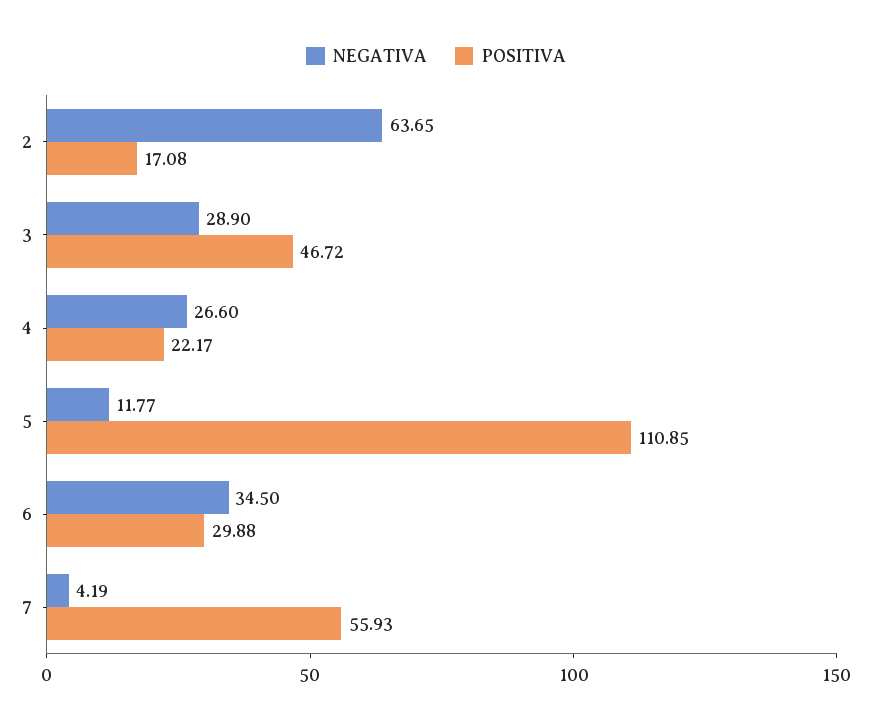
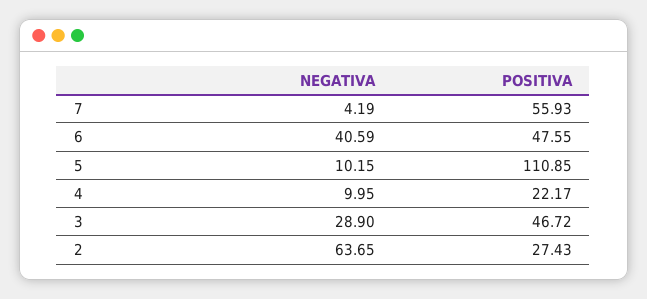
POSITIVA, 2: 17.08 -> 27.43
NEGATIVA, 4: 26.6 -> 9.95
NEGATIVA, 5: 11.77 -> 10.15
NEGATIVA, 6: 34.5 -> 40.59
POSITIVA, 6: 29.88 -> 47.55

